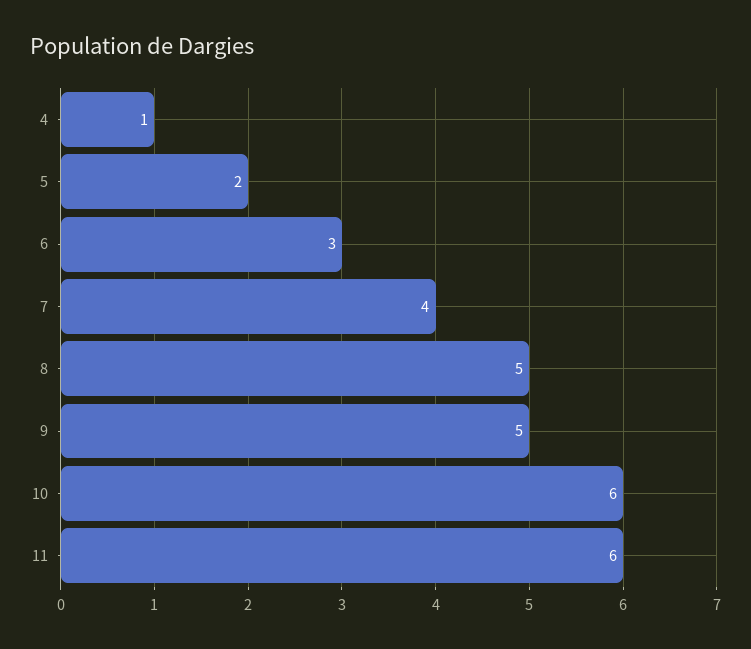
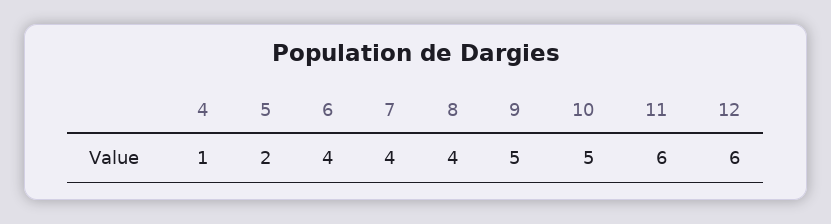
6: 3 -> 4
8: 5 -> 4
10: 6 -> 5
12: none -> 6

